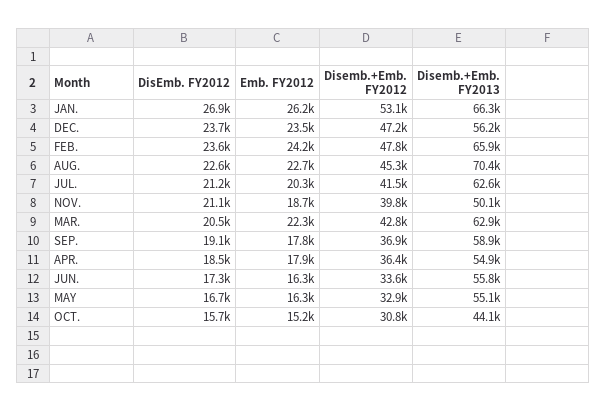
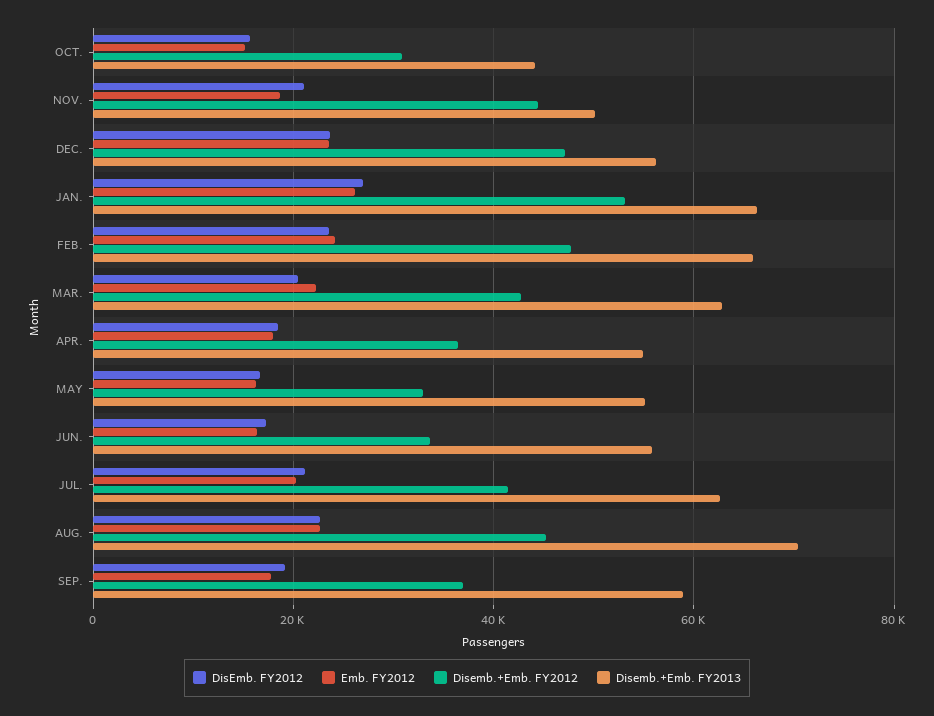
Disemb.+Emb. FY2012, NOV.: 39800 -> 44000

